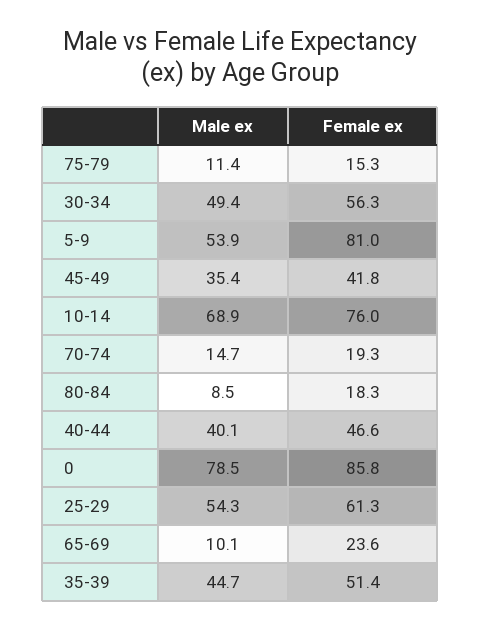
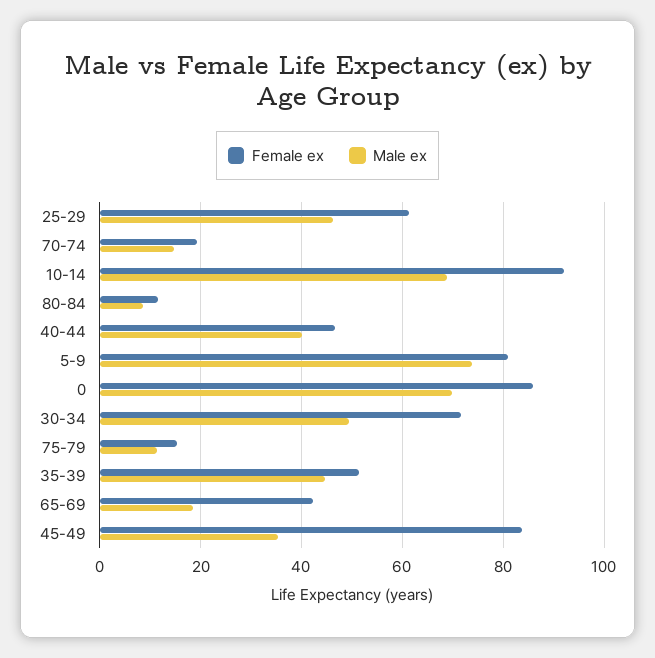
Female ex, 30-34: 56.3 -> 72
Male ex, 5-9: 53.9 -> 74
Female ex, 45-49: 41.8 -> 84
Female ex, 10-14: 76 -> 92
Female ex, 80-84: 18.3 -> 12
Male ex, 0: 78.5 -> 70
Male ex, 25-29: 54.3 -> 46
Male ex, 65-69: 10.1 -> 18
Female ex, 65-69: 23.6 -> 42

